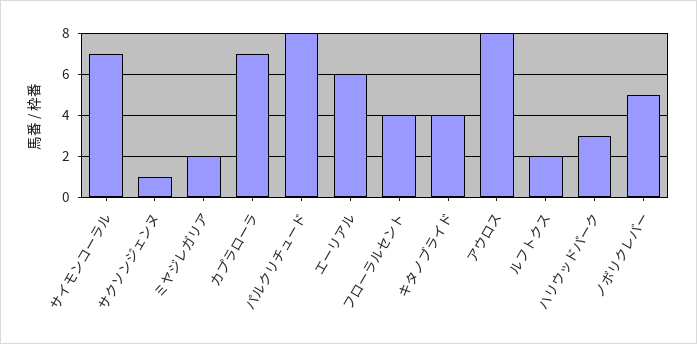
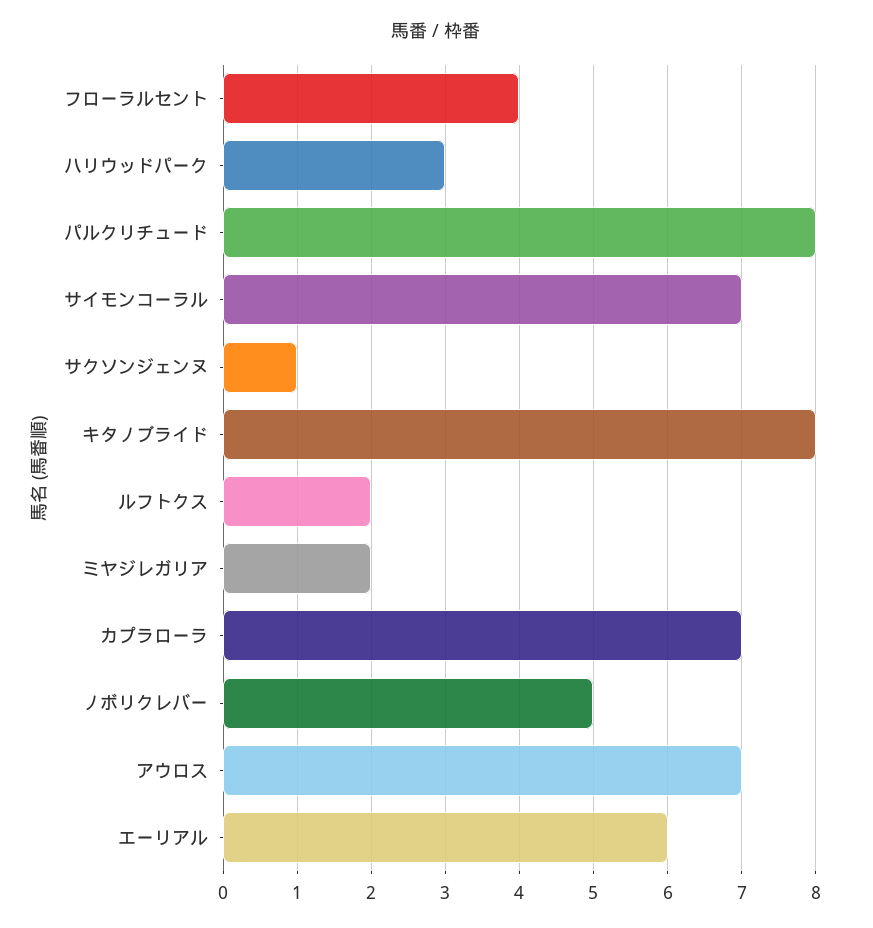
キタノブライド: 4 -> 8
アウロス: 8 -> 7

